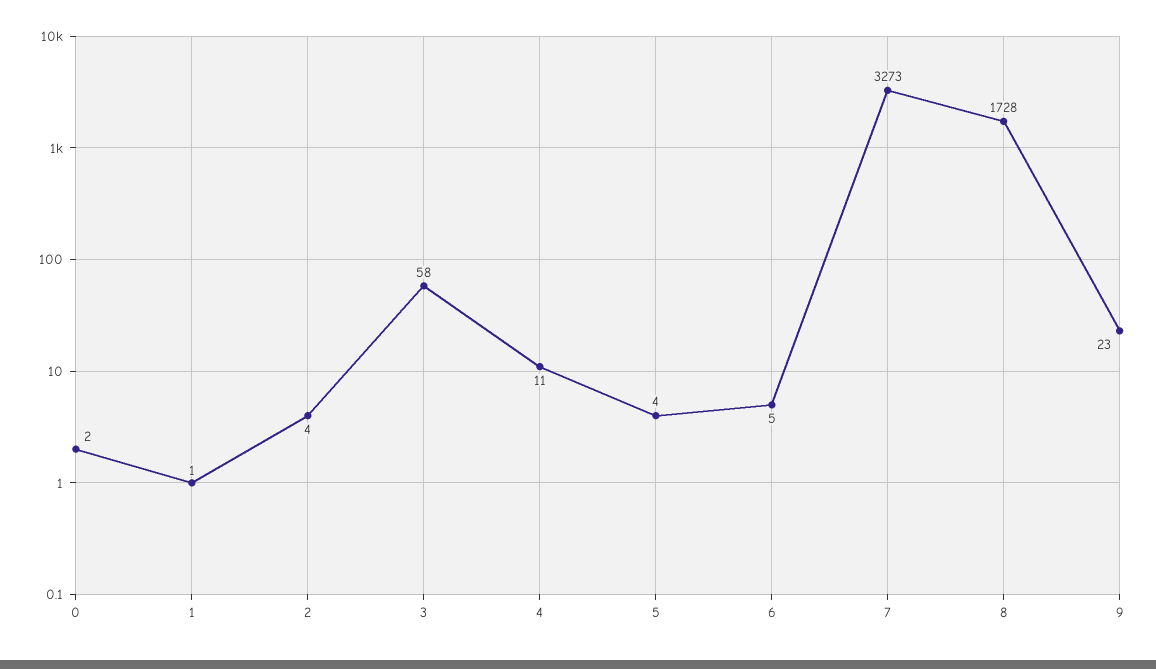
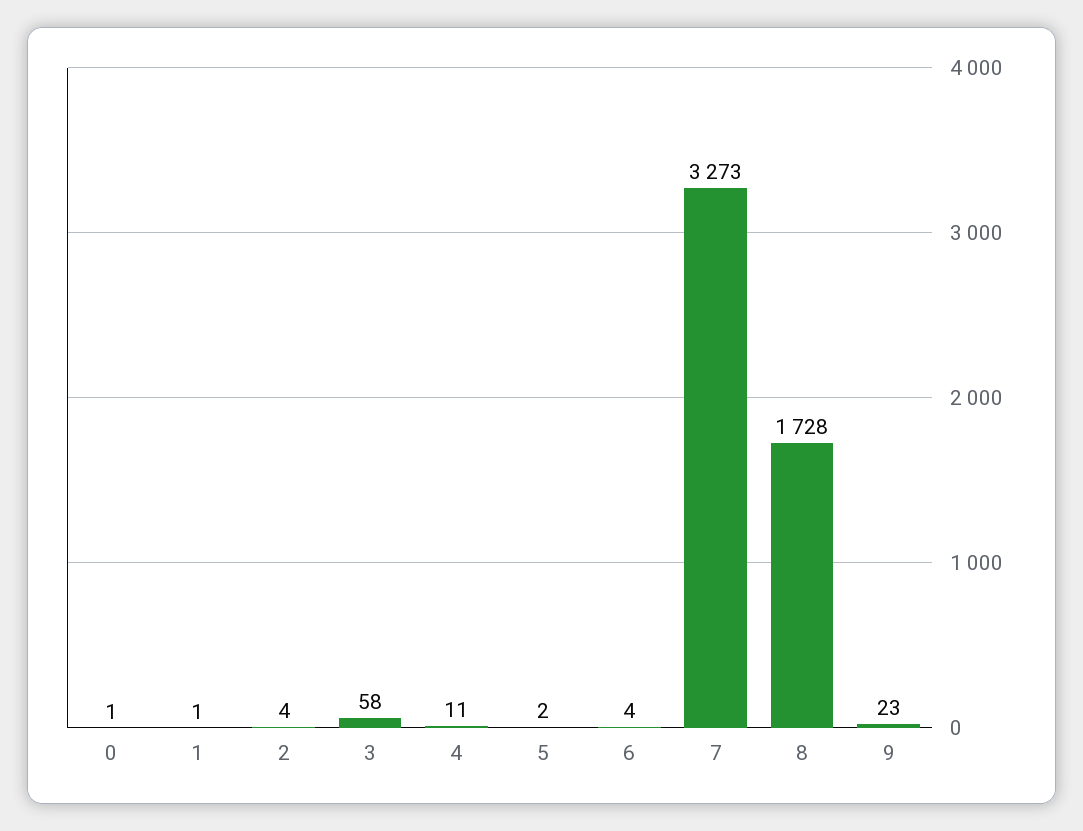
0: 2 -> 1
5: 4 -> 2
6: 5 -> 4

